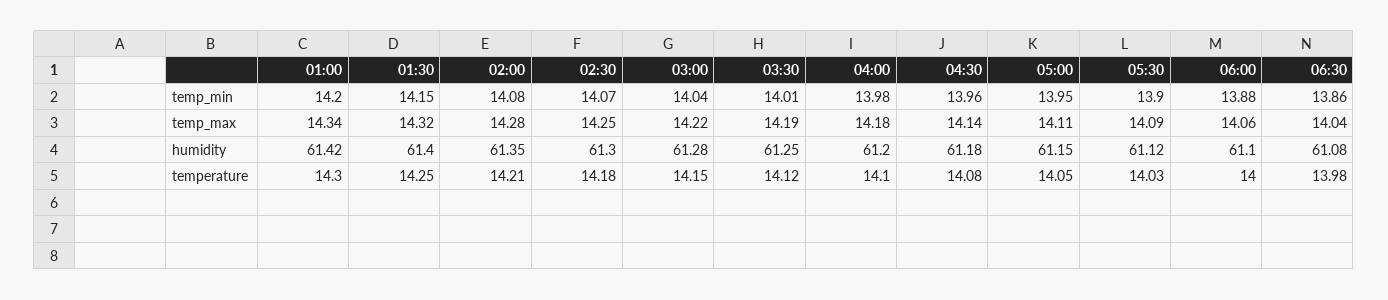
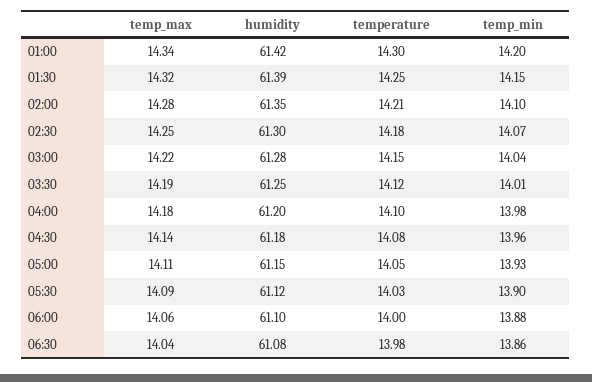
02:00, temp_min: 14.08 -> 14.1
05:00, temp_min: 13.95 -> 13.93
01:30, humidity: 61.4 -> 61.39

